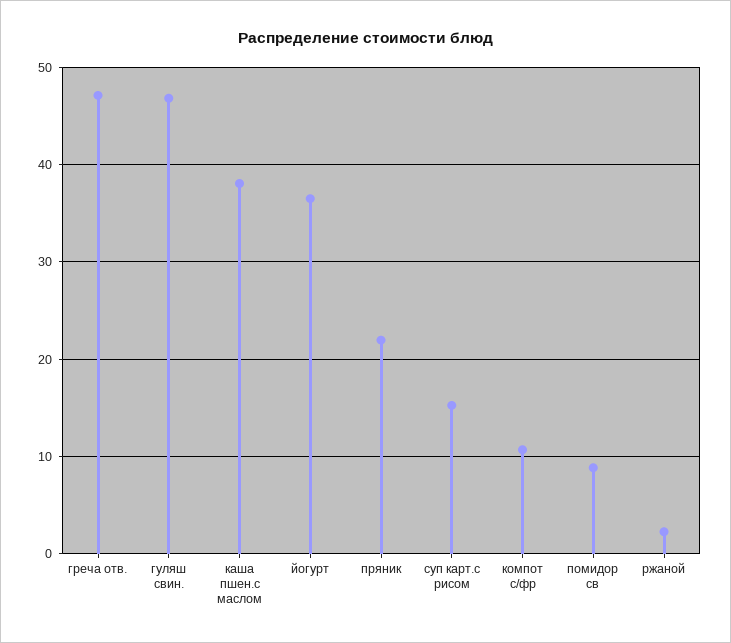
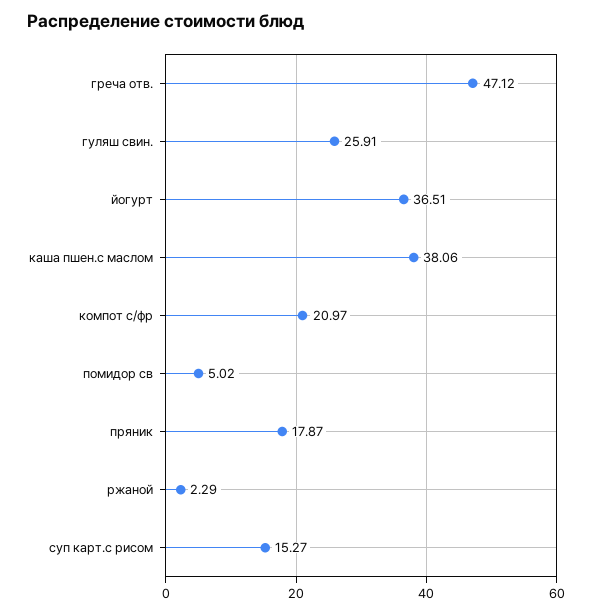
гуляш свин.: 47 -> 25.91
пряник: 22 -> 17.87
компот с/фр: 11 -> 20.97
помидор св: 9 -> 5.02

